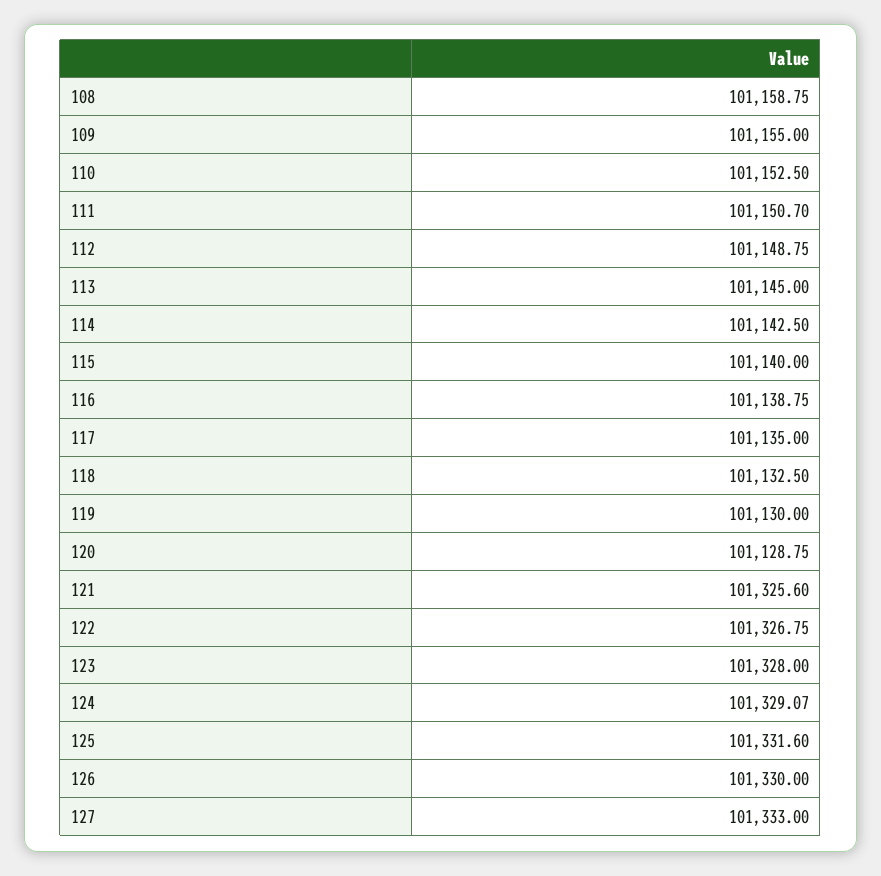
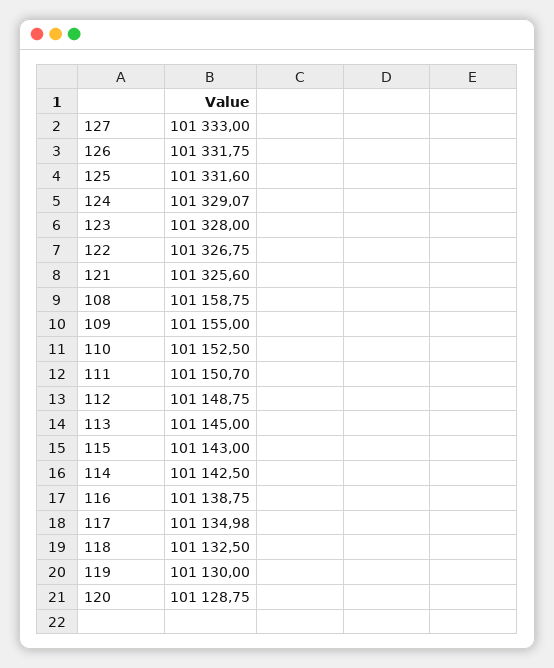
115: 101140 -> 101143
117: 101135 -> 101134.98
126: 101330 -> 101331.75

